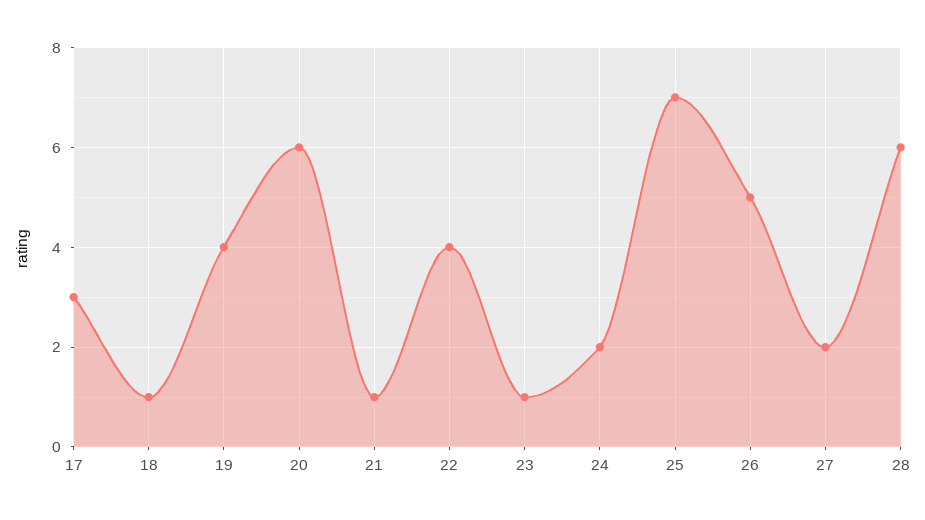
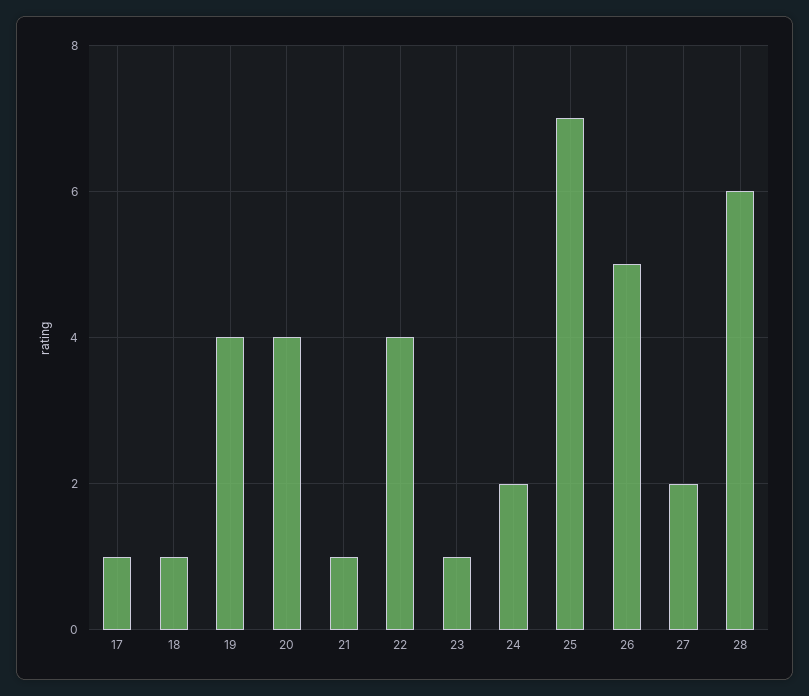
17: 3 -> 1
20: 6 -> 4

